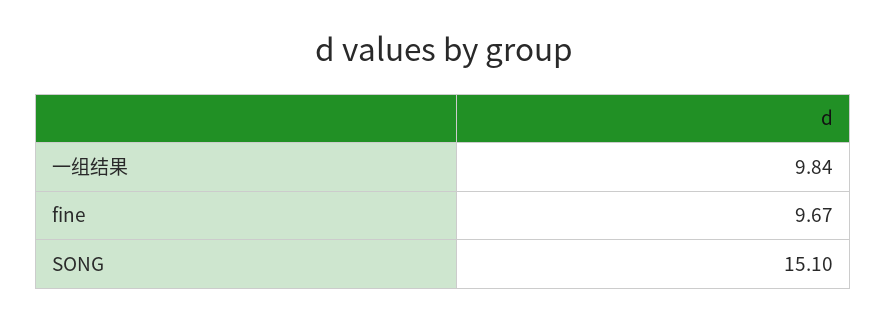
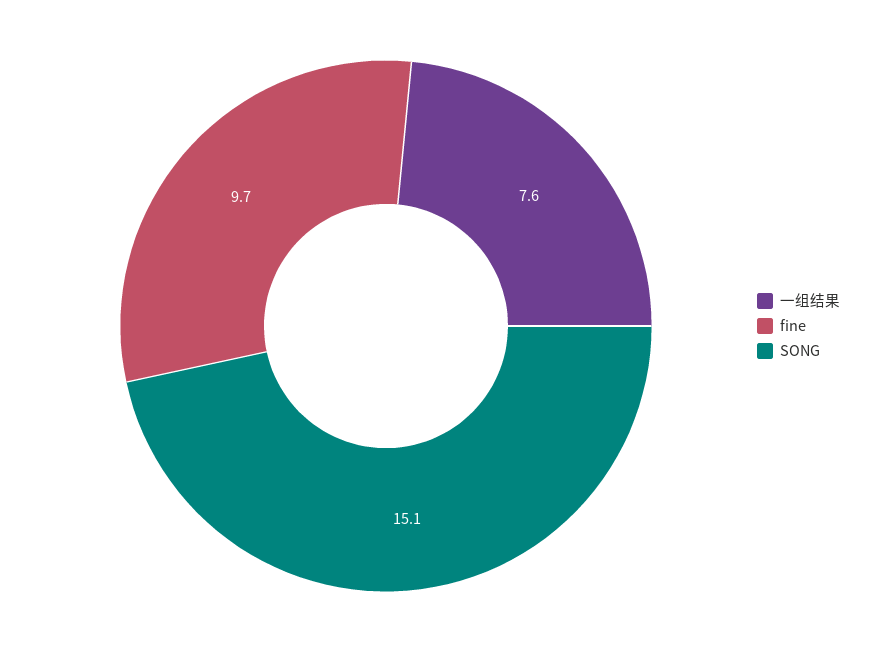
一组结果: 9.84 -> 7.6

